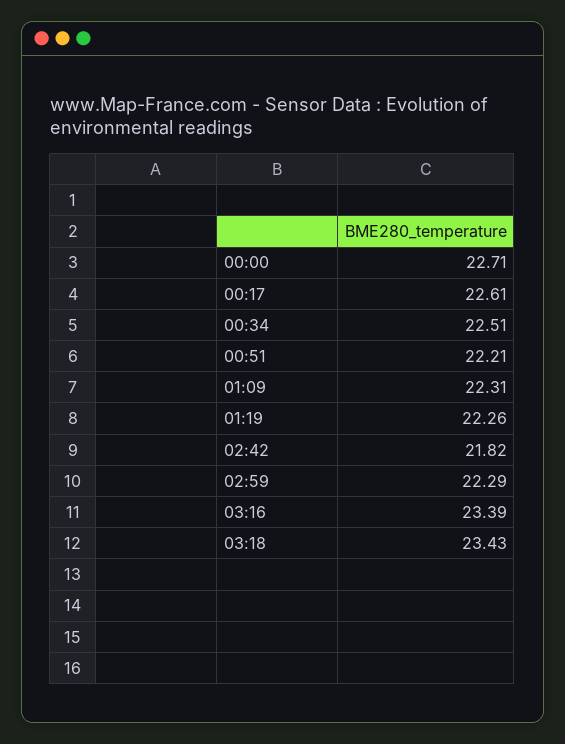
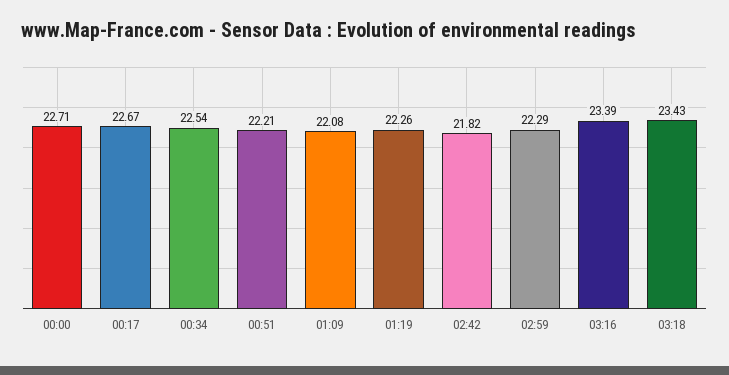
00:17: 22.61 -> 22.67
00:34: 22.51 -> 22.54
01:09: 22.31 -> 22.08

